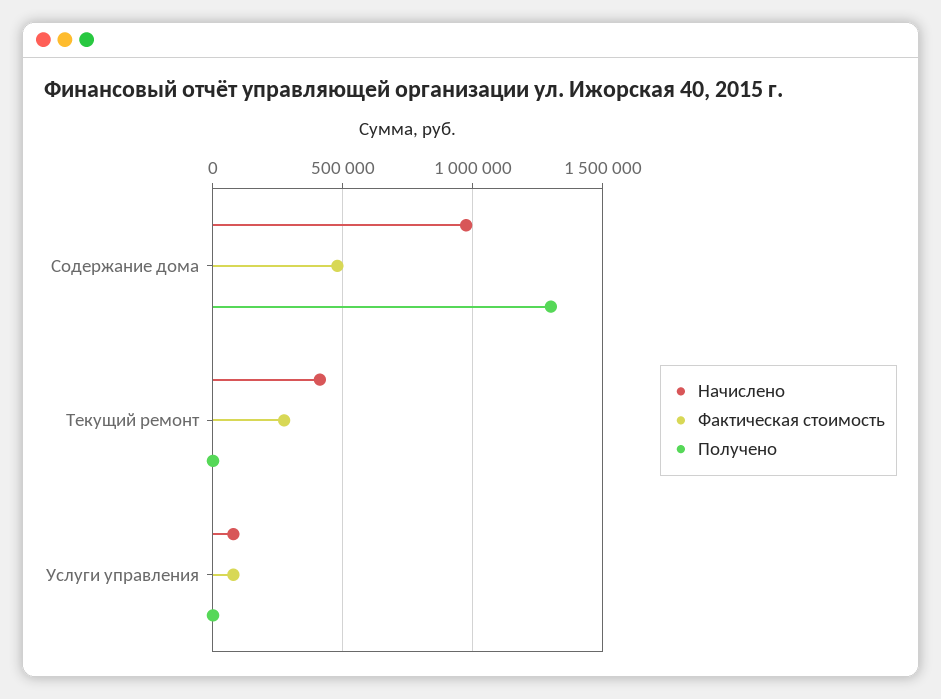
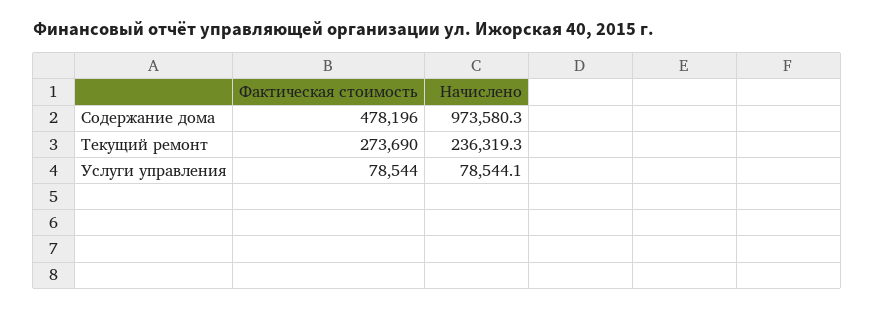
Получено, Содержание дома: 1300000 -> none
Начислено, Текущий ремонт: 400000 -> 236319.3
Получено, Текущий ремонт: 0 -> none
Получено, Услуги управления: 0 -> none

